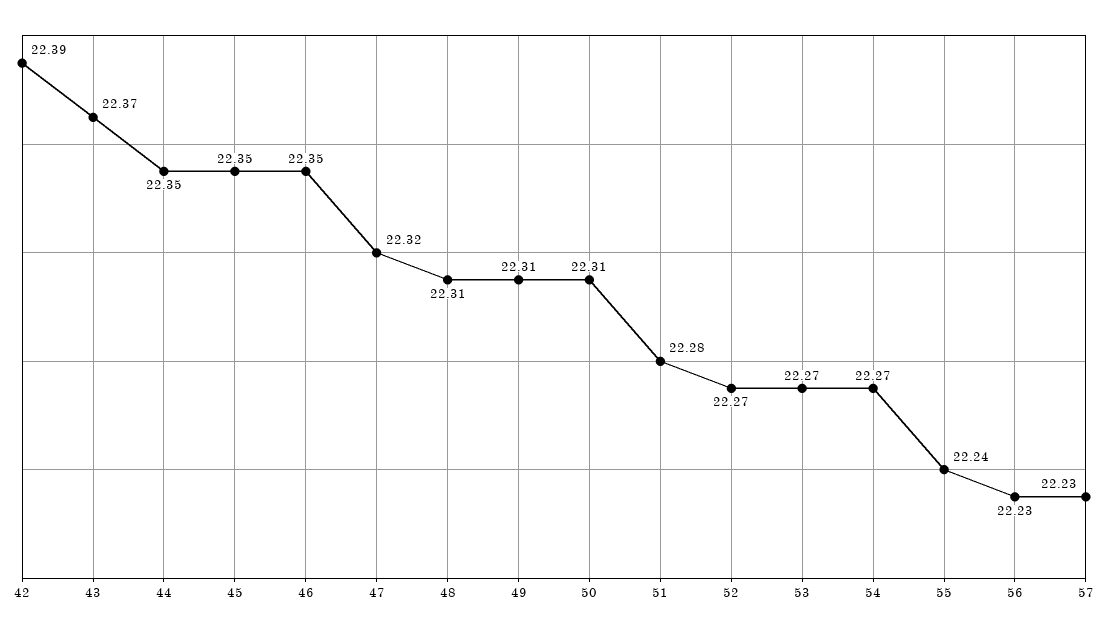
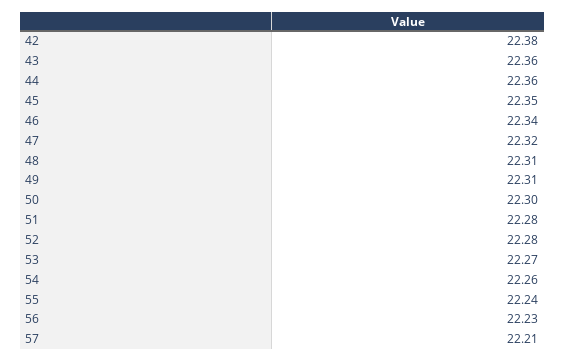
42: 22.39 -> 22.38
43: 22.37 -> 22.36
44: 22.35 -> 22.36
46: 22.35 -> 22.34
50: 22.31 -> 22.3
52: 22.27 -> 22.28
54: 22.27 -> 22.26
57: 22.23 -> 22.21

